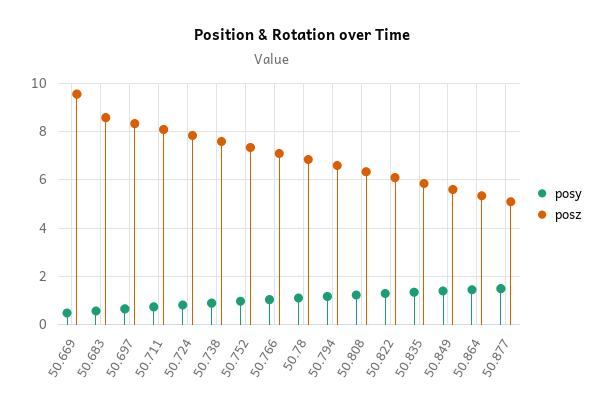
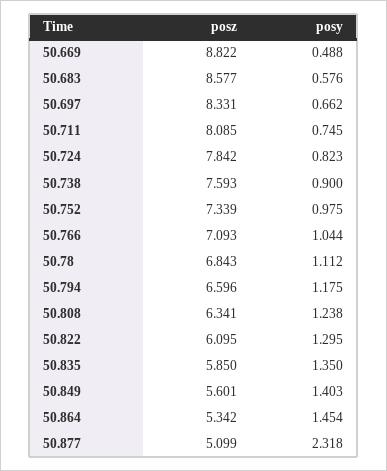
posz, 50.669: 9.5 -> 8.822
posy, 50.877: 1.5 -> 2.318

